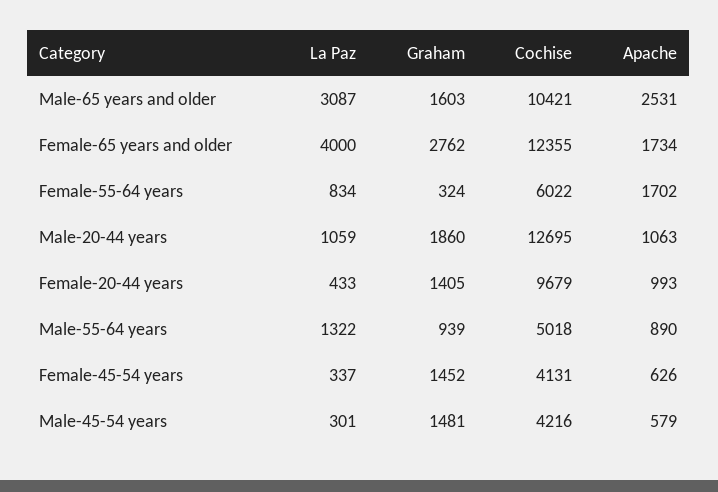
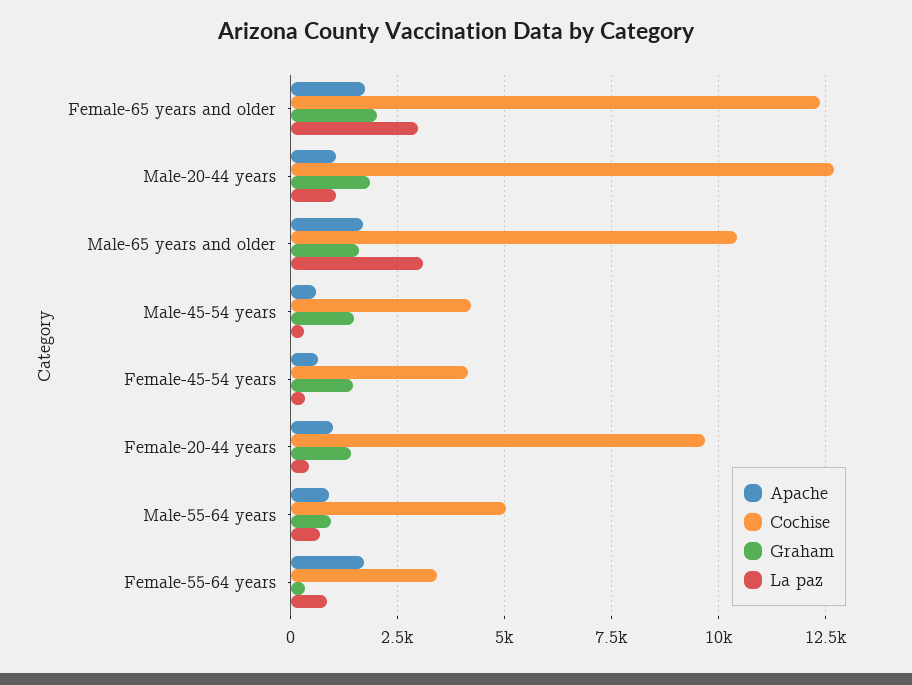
Apache, Male-65 years and older: 2531 -> 1750
La Paz, Female-65 years and older: 4000 -> 3000
Graham, Female-65 years and older: 2762 -> 2000
Cochise, Female-55-64 years: 6022 -> 3500
La Paz, Male-55-64 years: 1322 -> 750

